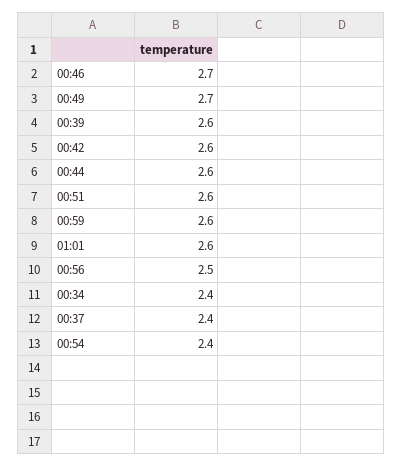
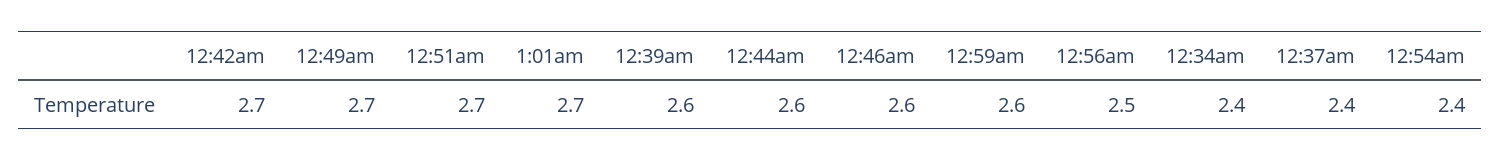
00:46: 2.7 -> 2.6
00:42: 2.6 -> 2.7
00:51: 2.6 -> 2.7
01:01: 2.6 -> 2.7

